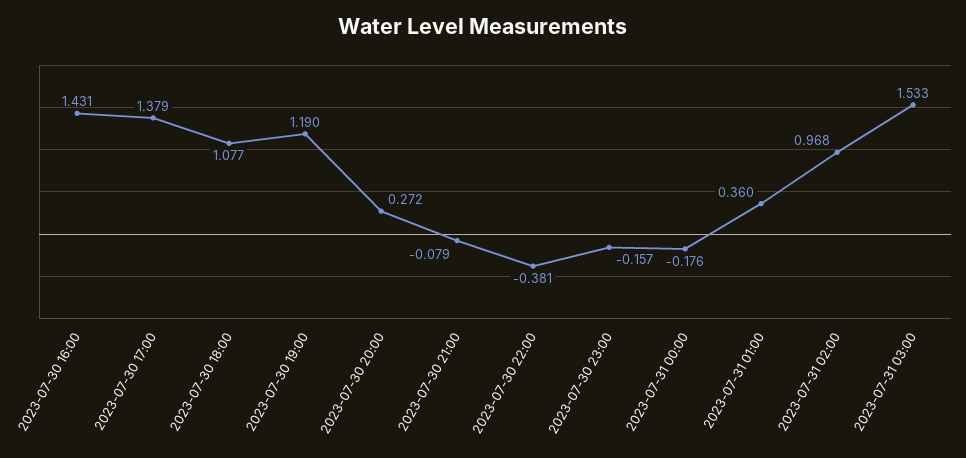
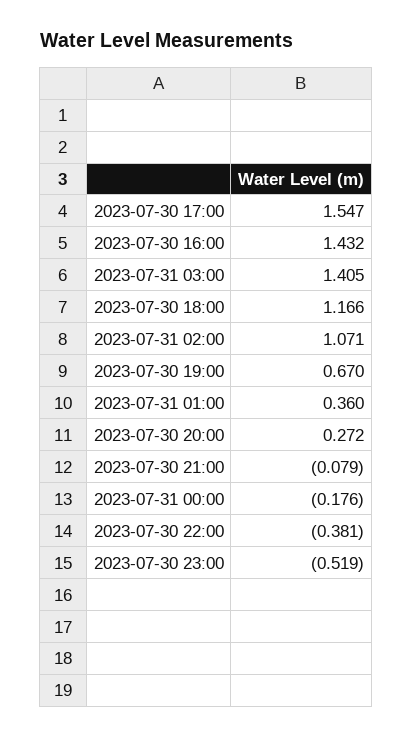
2023-07-30 16:00: 1.431 -> 1.432
2023-07-30 17:00: 1.379 -> 1.547
2023-07-30 18:00: 1.077 -> 1.166
2023-07-30 19:00: 1.19 -> 0.67
2023-07-30 23:00: -0.157 -> -0.519
2023-07-31 02:00: 0.968 -> 1.071
2023-07-31 03:00: 1.533 -> 1.405

